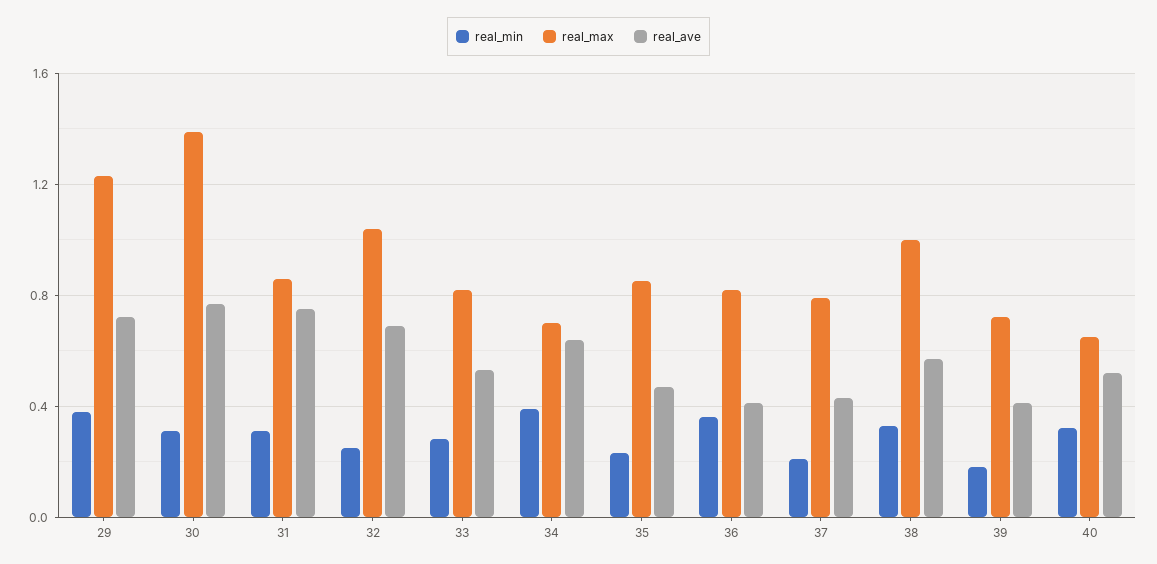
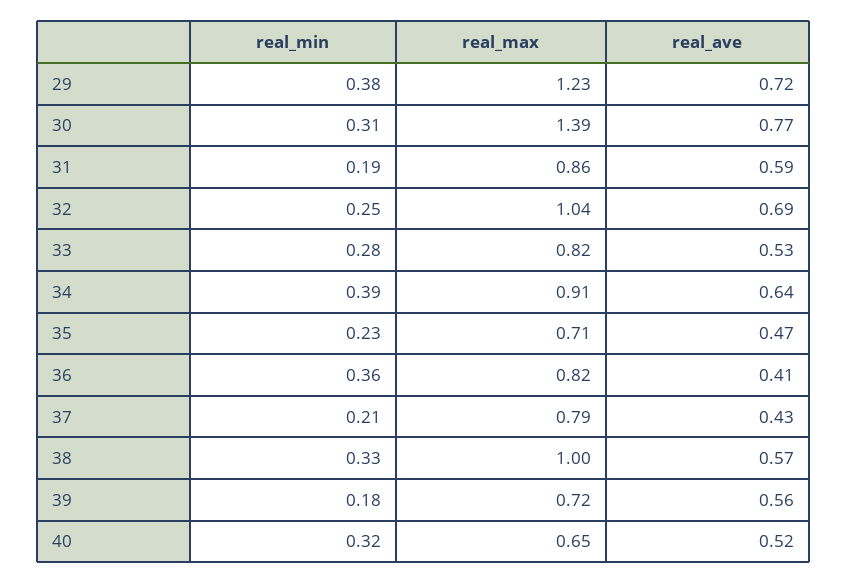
real_min, 31: 0.3 -> 0.19
real_ave, 31: 0.75 -> 0.59
real_max, 34: 0.7 -> 0.91
real_max, 35: 0.85 -> 0.71
real_ave, 39: 0.4 -> 0.56

